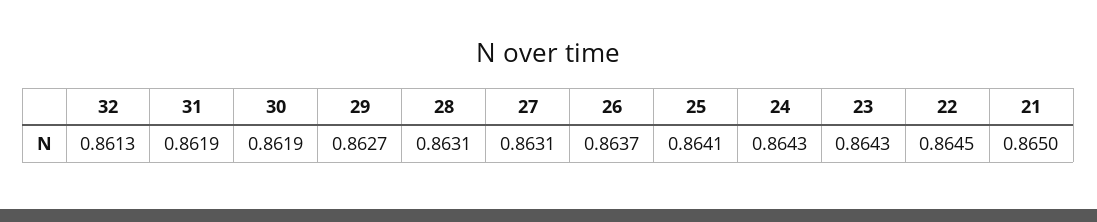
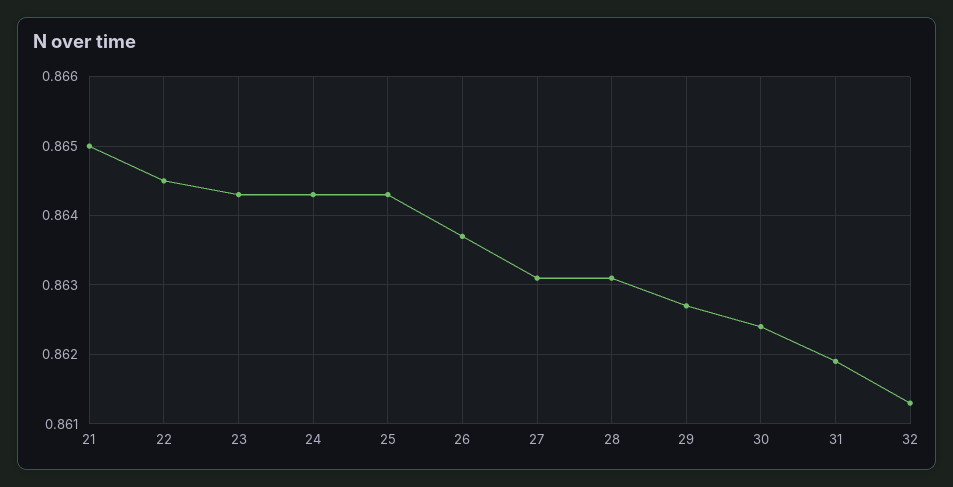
30: 0.8619 -> 0.8624
25: 0.8641 -> 0.8643

